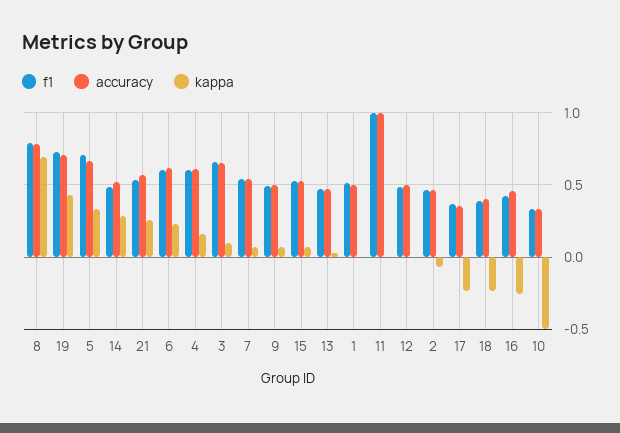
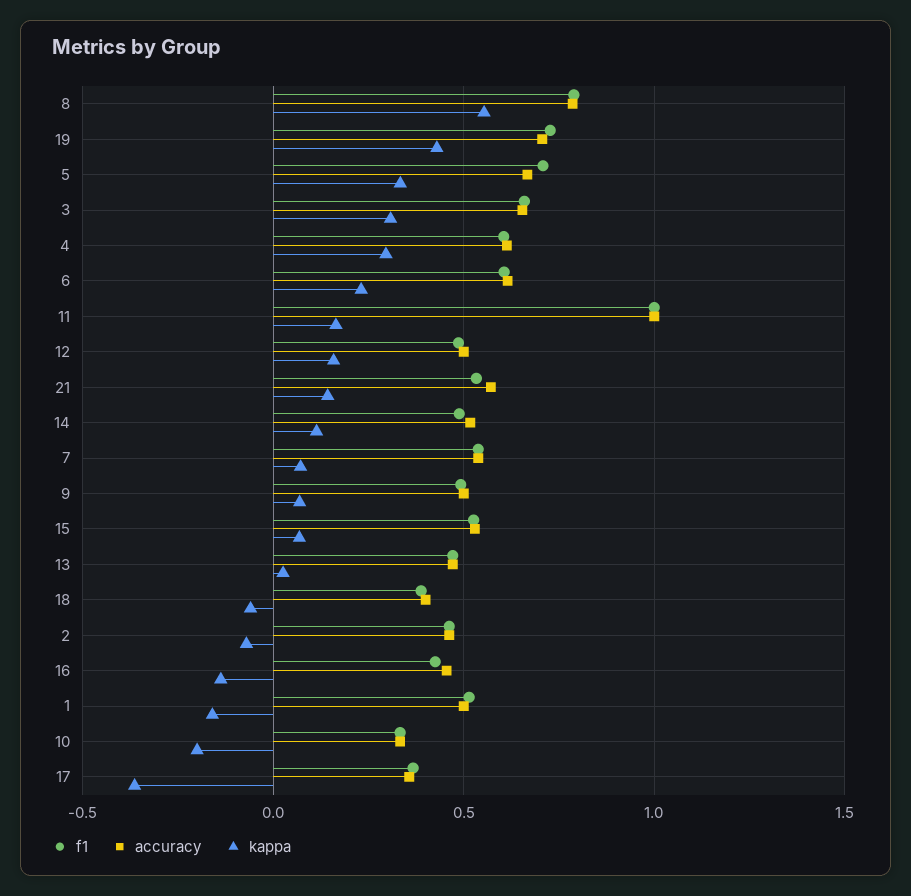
kappa, 8: 0.7 -> 0.55
kappa, 14: 0.3 -> 0.1
kappa, 21: 0.25 -> 0.15
kappa, 4: 0.15 -> 0.3
kappa, 3: 0.1 -> 0.3
kappa, 1: 0 -> -0.15
kappa, 11: 0 -> 0.15
kappa, 12: 0 -> 0.15
kappa, 17: -0.25 -> -0.35
kappa, 18: -0.25 -> -0.05
kappa, 16: -0.25 -> -0.15
kappa, 10: -0.5 -> -0.2

